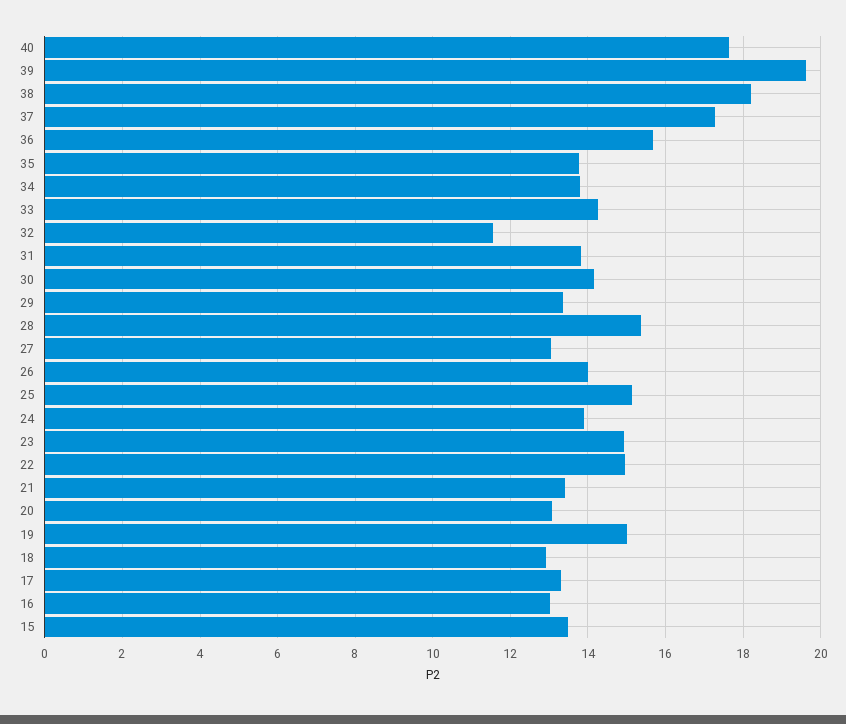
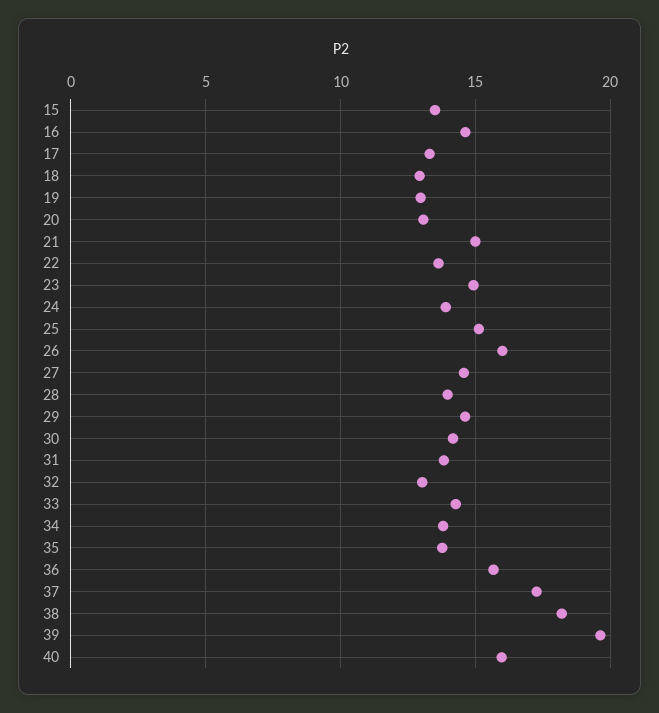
40: 17.6 -> 16
32: 11.6 -> 13
29: 13.4 -> 14.5
28: 15.4 -> 14
27: 13 -> 14.5
26: 14 -> 16
22: 15 -> 13.5
21: 13.4 -> 15
19: 15 -> 13
16: 13 -> 14.5

